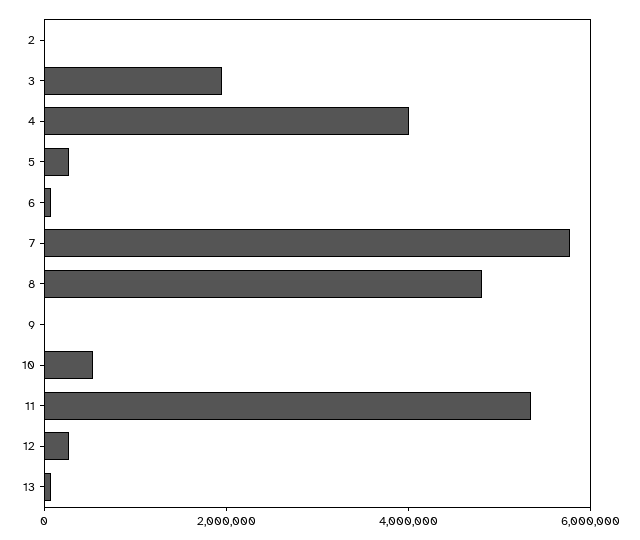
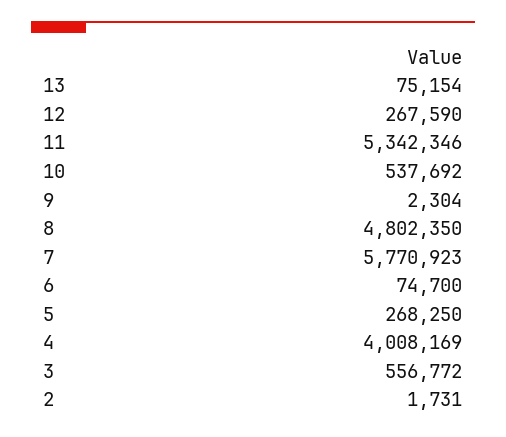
3: 2000000 -> 556772

